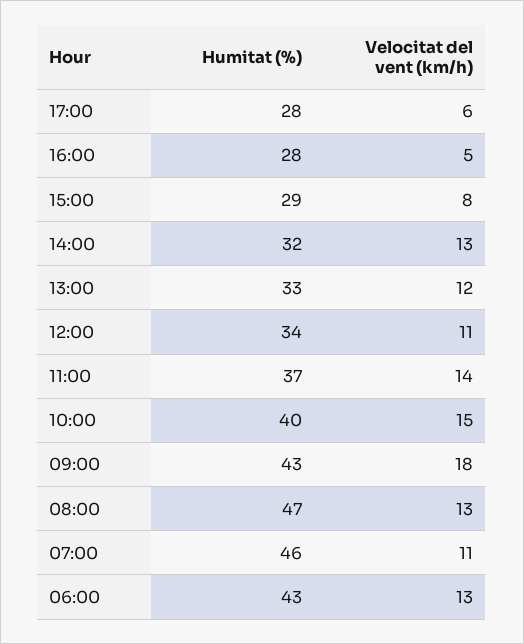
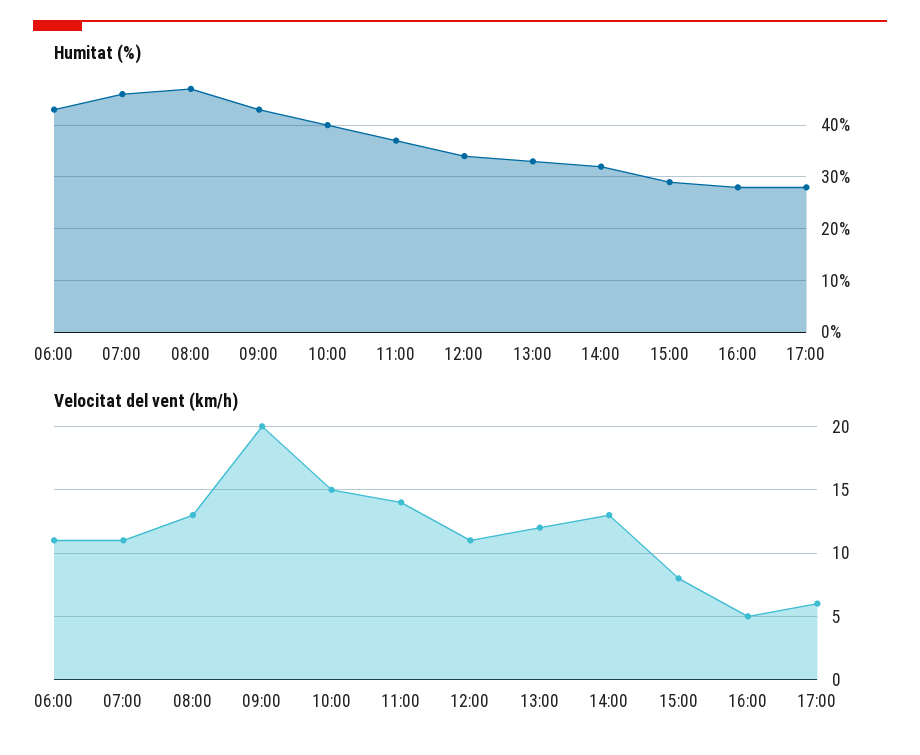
Velocitat del vent (km/h), 09:00: 18 -> 20
Velocitat del vent (km/h), 06:00: 13 -> 11

